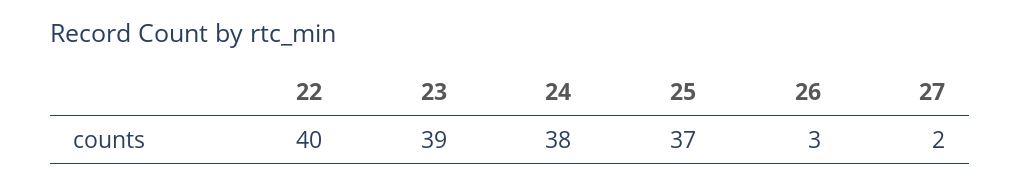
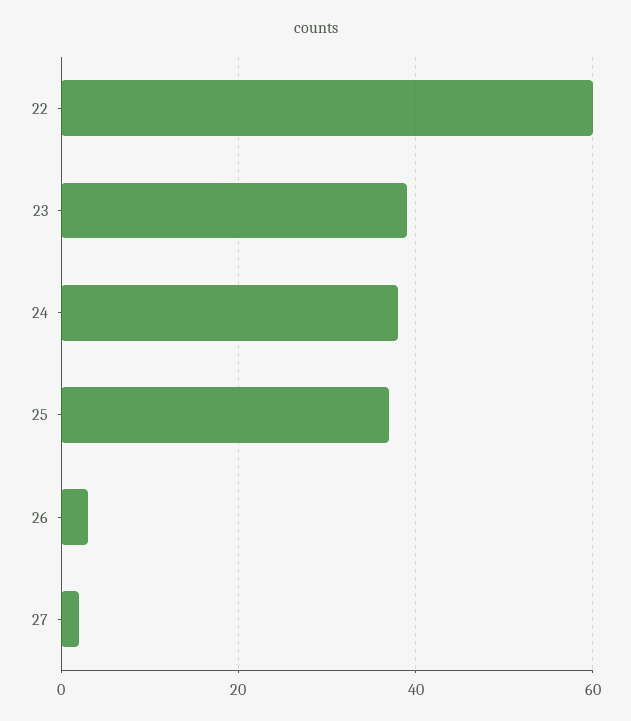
22: 40 -> 60

